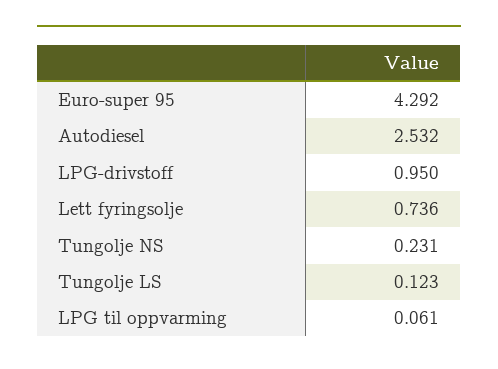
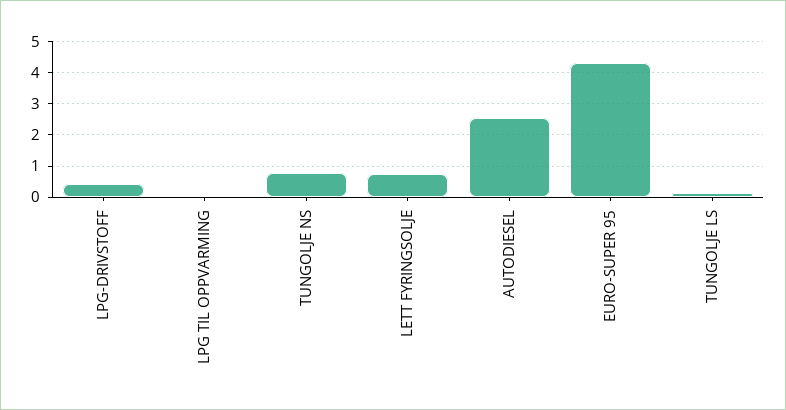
LPG-drivstoff: 0.95 -> 0.4
Tungolje NS: 0.231 -> 0.8

